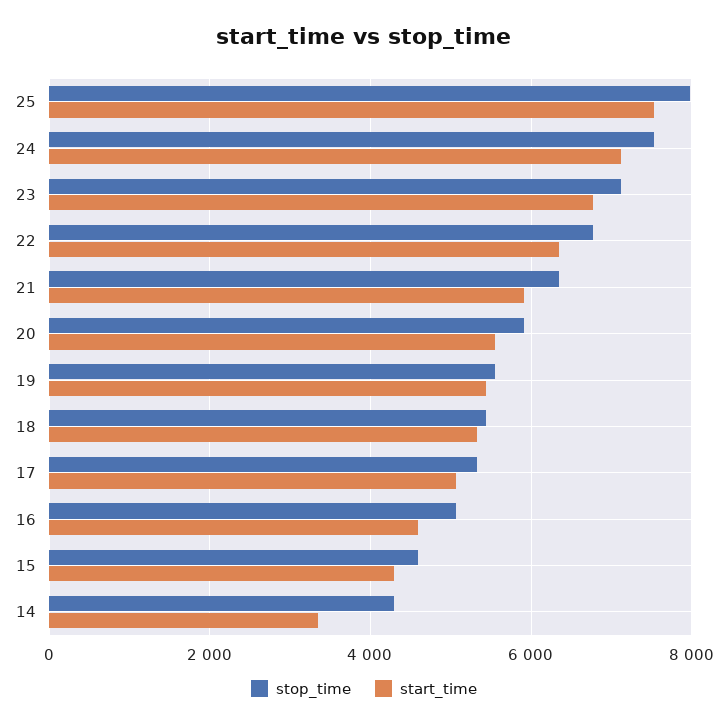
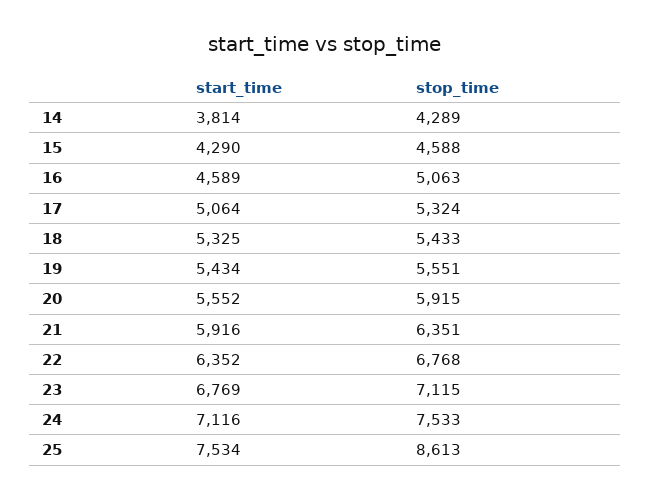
stop_time, 25: 8000 -> 8613
start_time, 14: 3400 -> 3814

